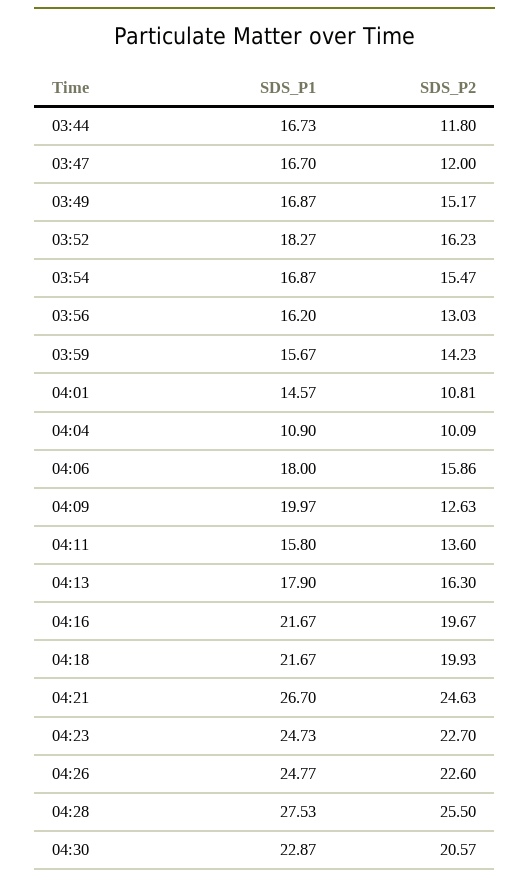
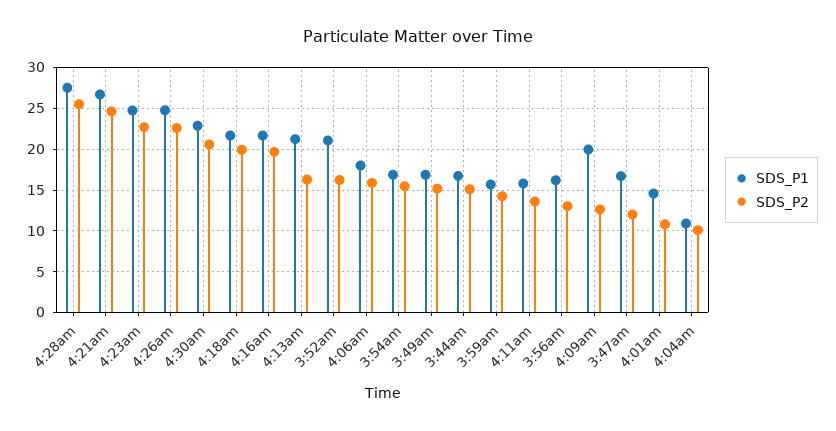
SDS_P2, 03:44: 11.8 -> 15
SDS_P1, 03:52: 18.27 -> 21
SDS_P1, 04:13: 17.9 -> 21

